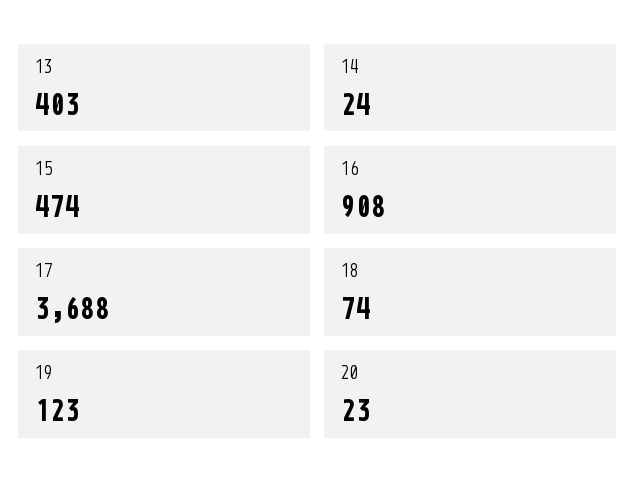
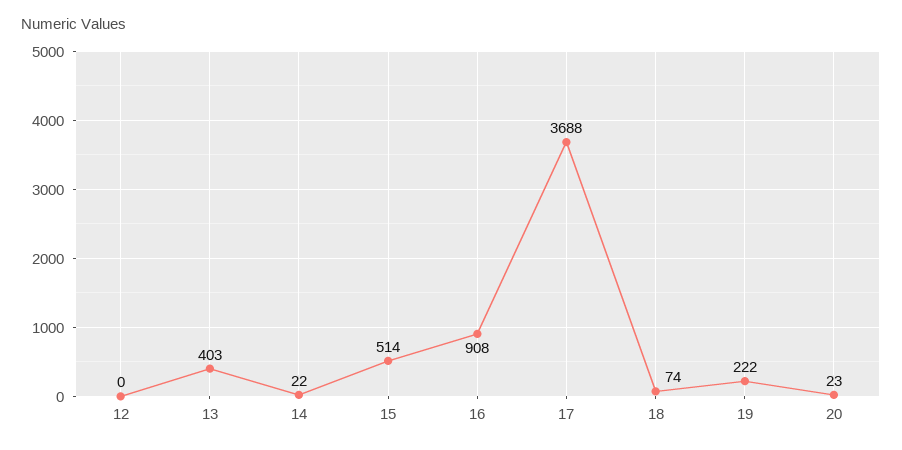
14: 24 -> 22
15: 474 -> 514
19: 123 -> 222
12: none -> 0

